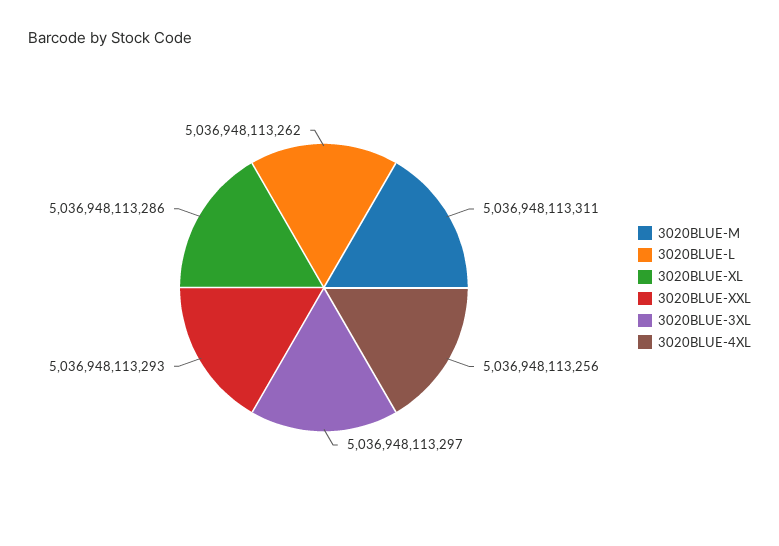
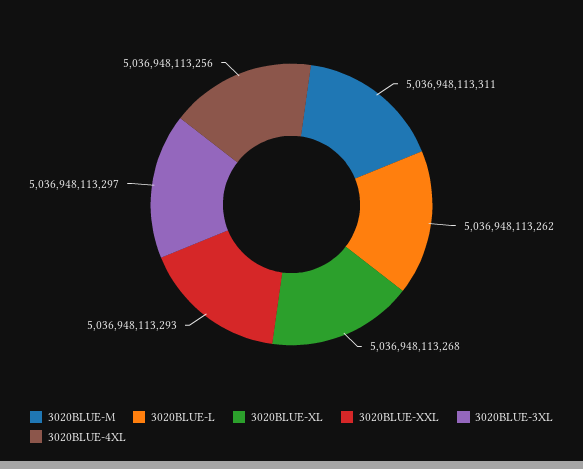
3020BLUE-XL: 5036948113286 -> 5036948113268

